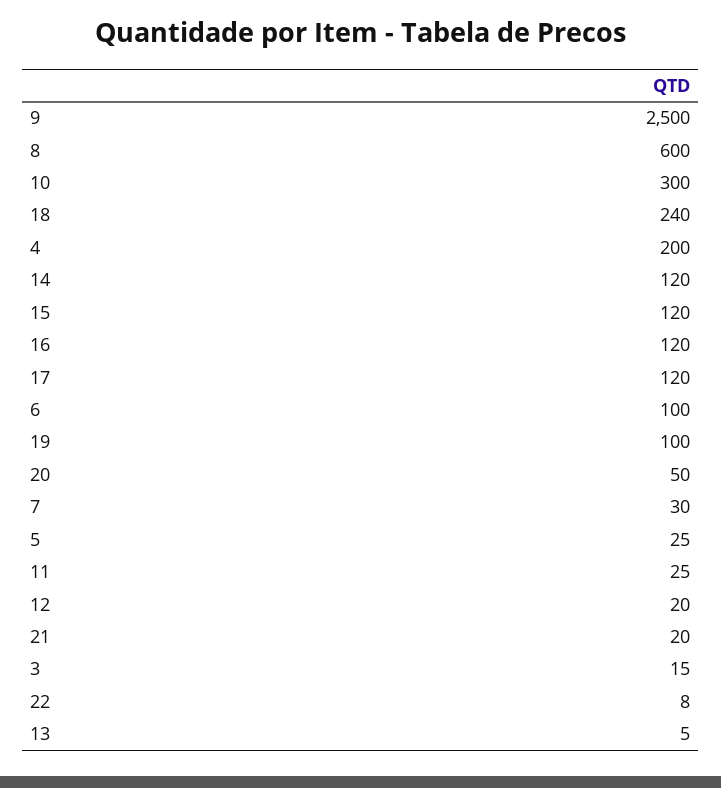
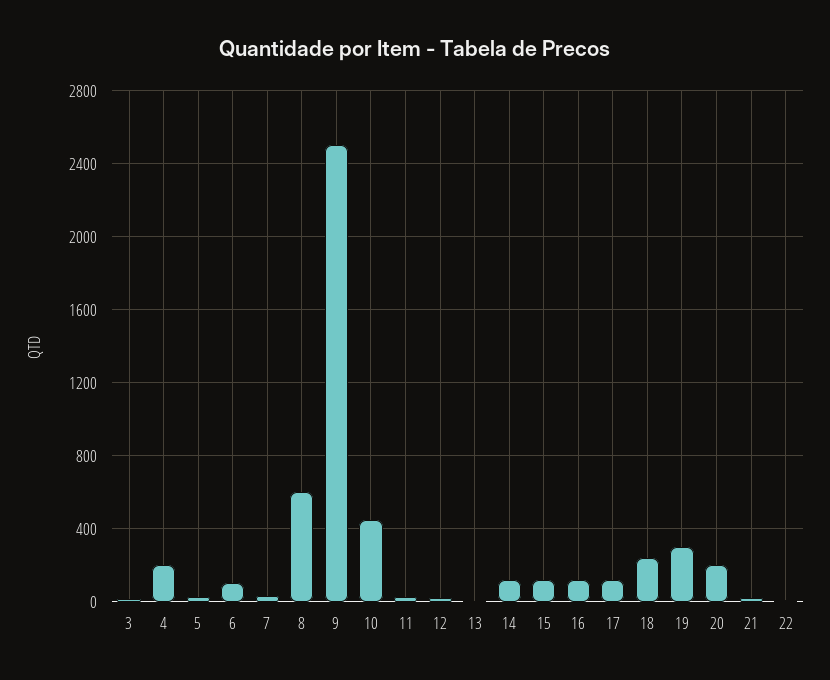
10: 300 -> 450
19: 100 -> 300
20: 50 -> 200

